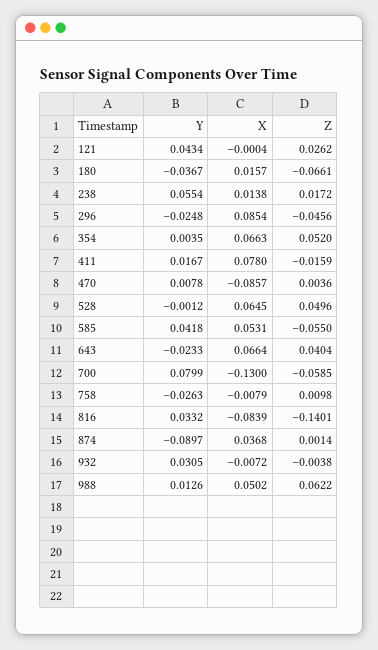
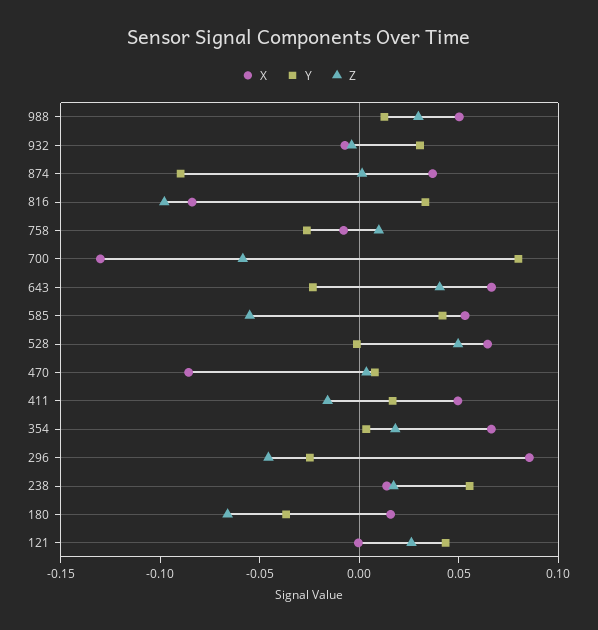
Z, 354: 0.052 -> 0.02
X, 411: 0.078 -> 0.05
Z, 816: -0.1401 -> -0.1
Z, 988: 0.0622 -> 0.03

